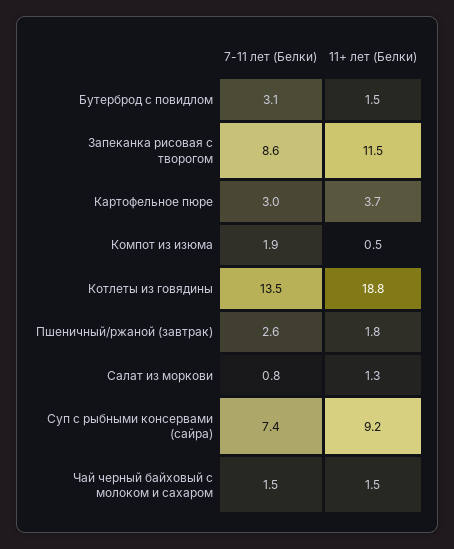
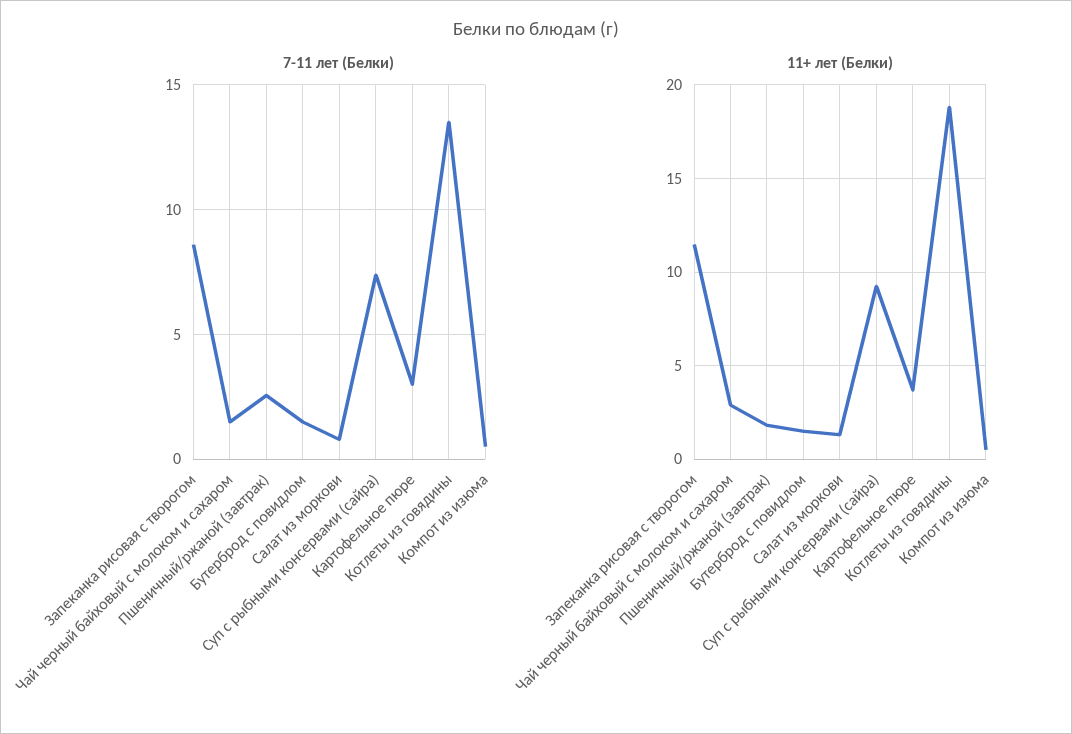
7-11 лет (Белки), Бутерброд с повидлом: 3.1 -> 1.5
7-11 лет (Белки), Компот из изюма: 1.9 -> 0.5
11+ лет (Белки), Чай черный байховый с молоком и сахаром: 1.5 -> 3

